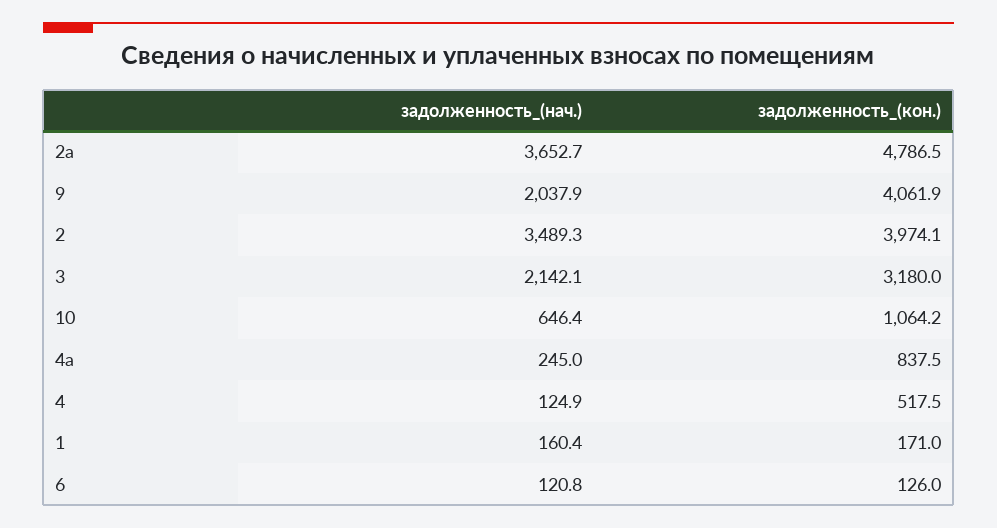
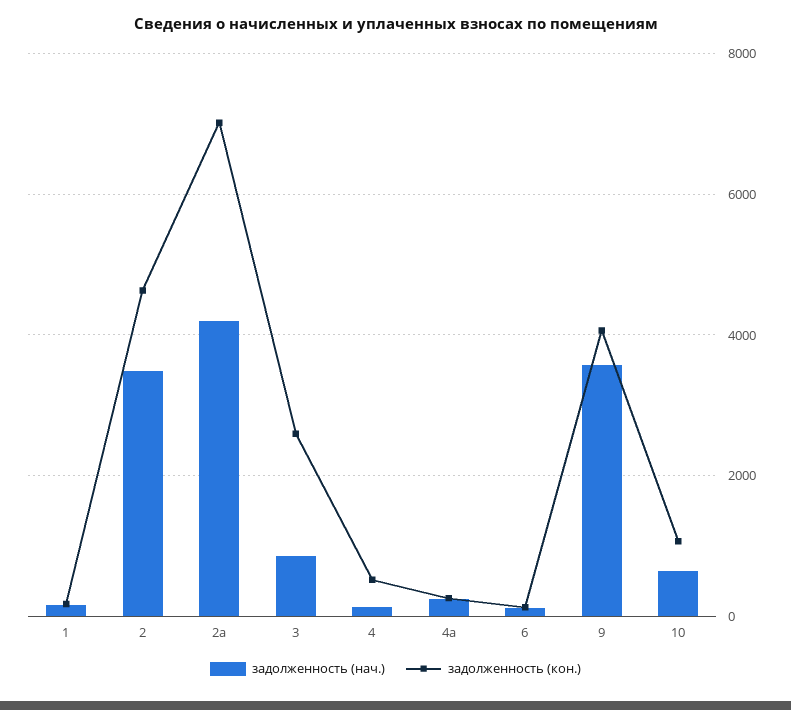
задолженность_(нач.), 2а: 3652.7 -> 4200
задолженность_(кон.), 2а: 4786.5 -> 7000
задолженность_(нач.), 9: 2037.9 -> 3600
задолженность_(кон.), 2: 3974.1 -> 4600
задолженность_(нач.), 3: 2142.1 -> 800
задолженность_(кон.), 3: 3180 -> 2600
задолженность_(кон.), 4а: 837.5 -> 200

